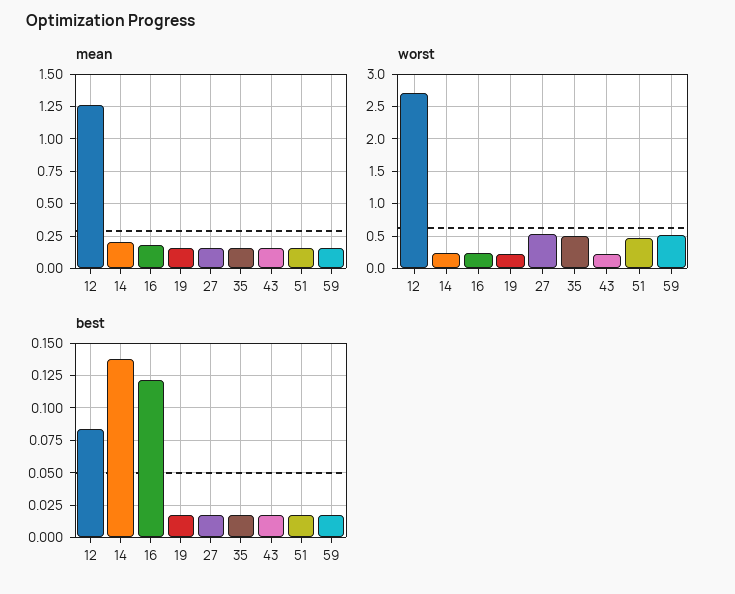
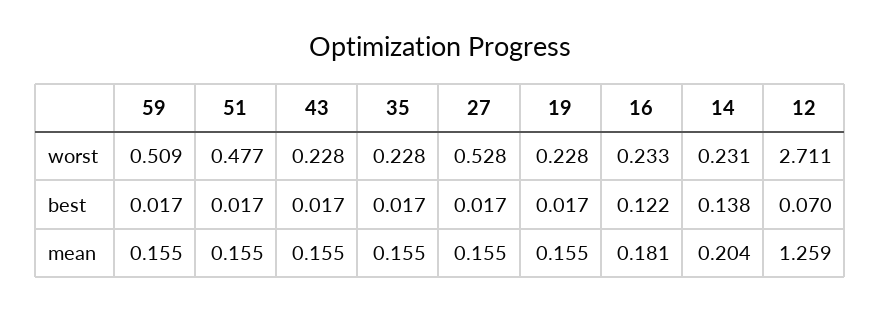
worst, 35: 0.5 -> 0.228
best, 12: 0.085 -> 0.07

